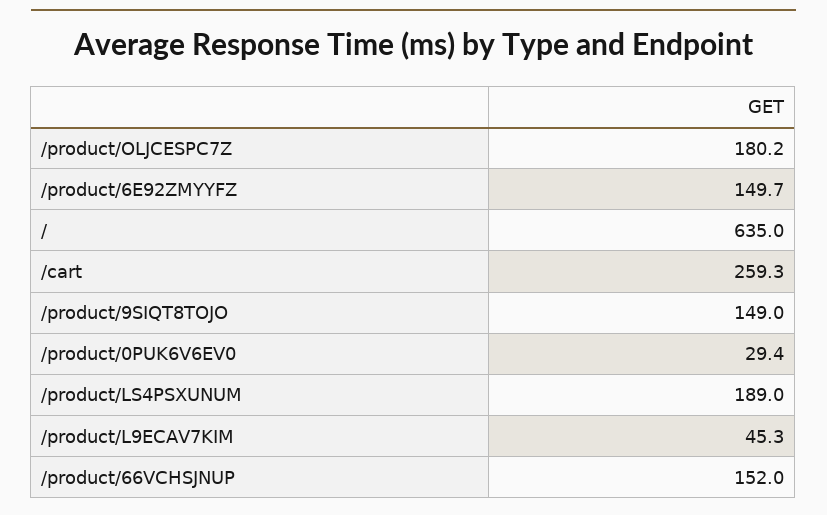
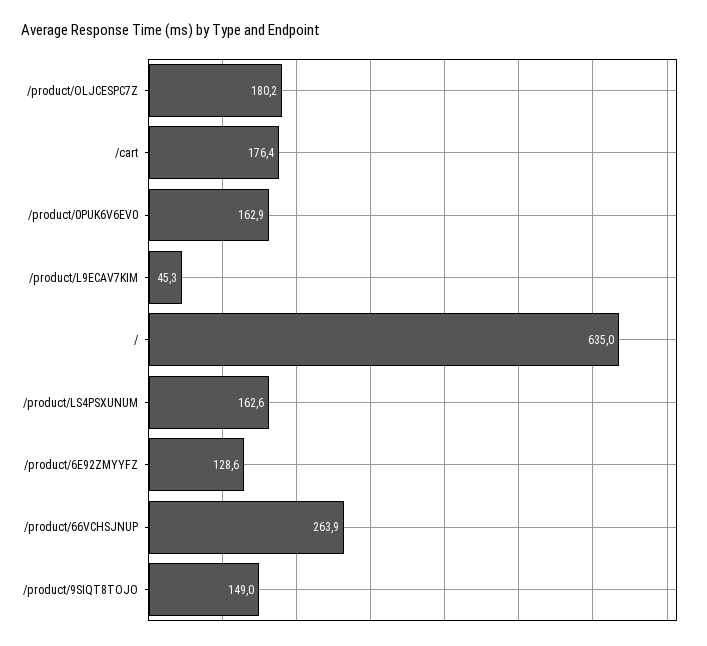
/product/6E92ZMYYFZ: 149.7 -> 128.6
/cart: 259.3 -> 176.4
/product/0PUK6V6EV0: 29.4 -> 162.9
/product/LS4PSXUNUM: 189 -> 162.6
/product/66VCHSJNUP: 152 -> 263.9

